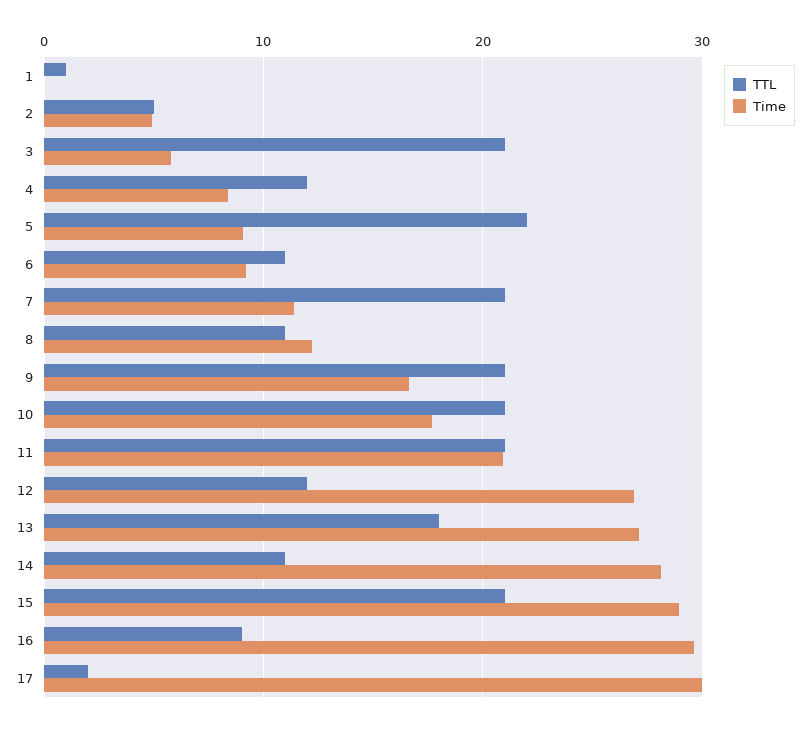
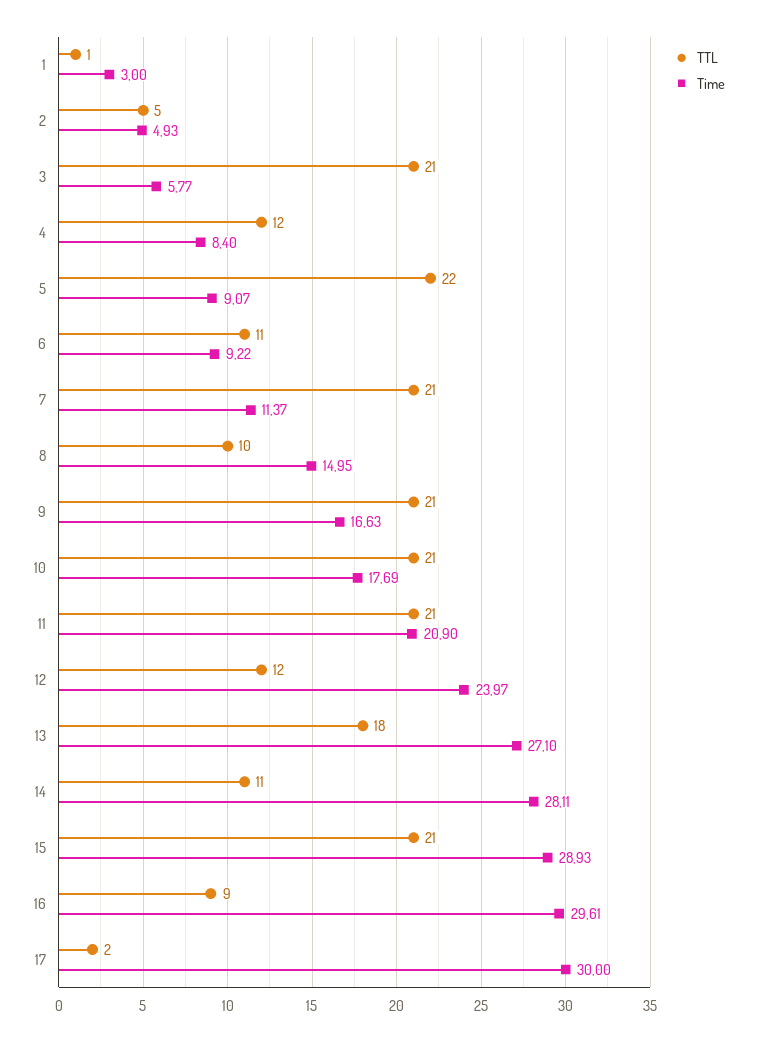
Time, 1: 0 -> 3
TTL, 8: 11 -> 10
Time, 8: 12 -> 14.95
Time, 12: 27 -> 23.97

